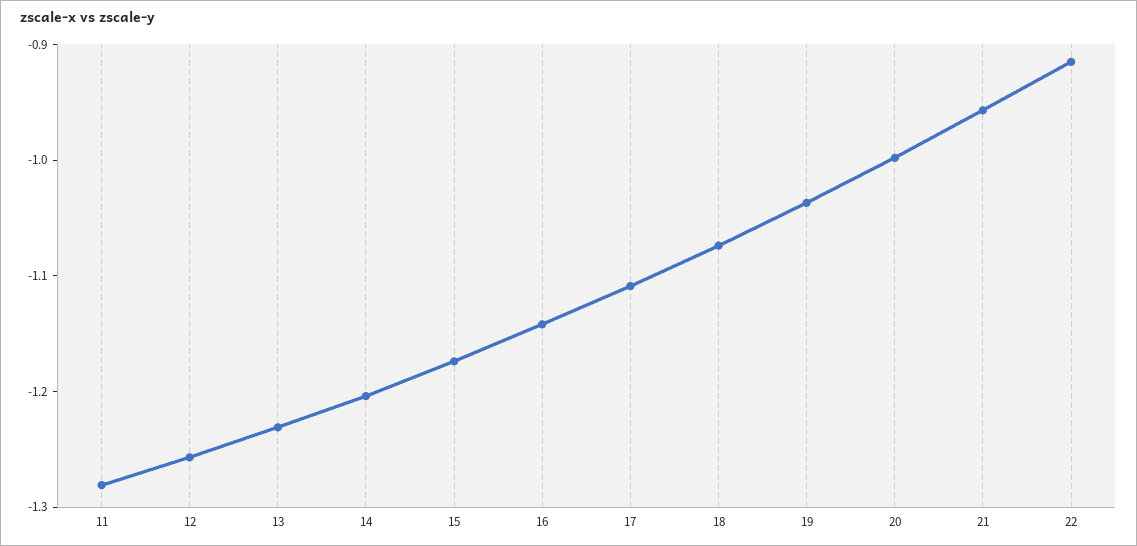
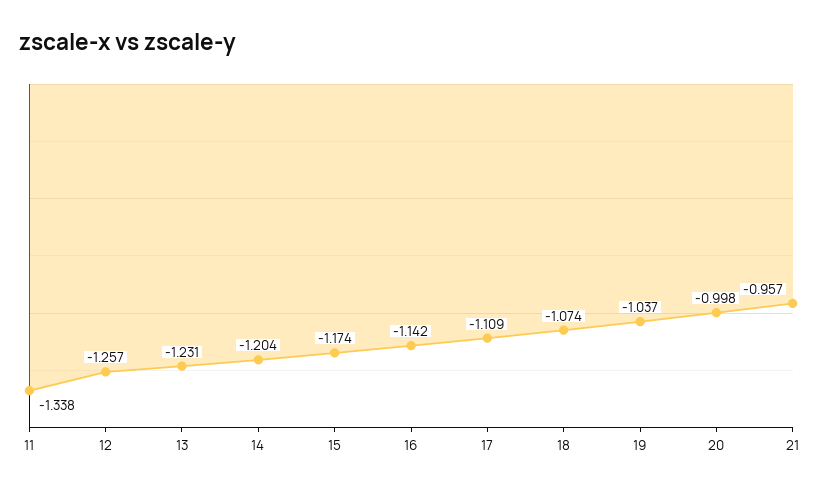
11: -1.28 -> -1.338
22: -0.92 -> none

